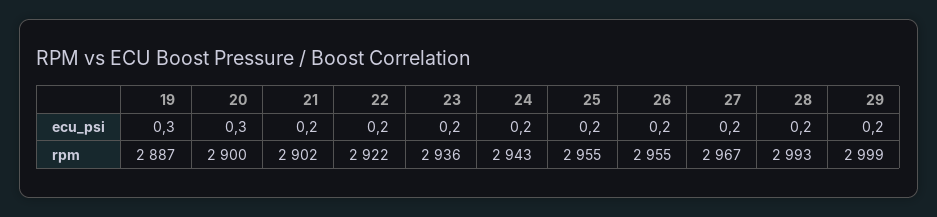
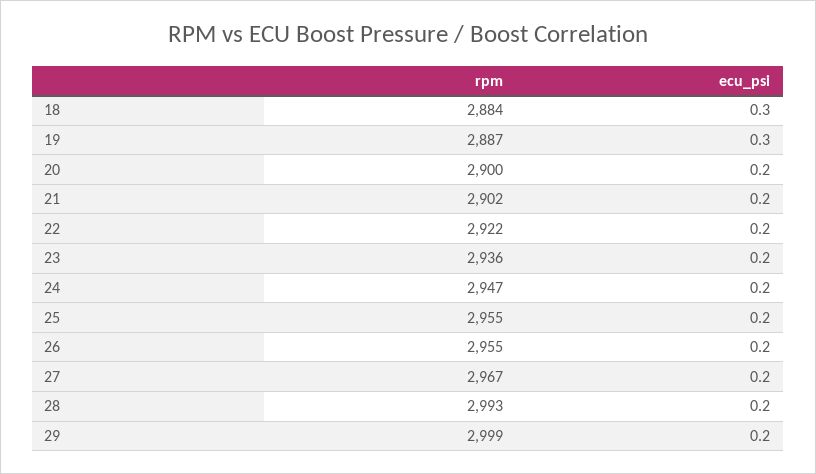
20, ecu_psi: 0.3 -> 0.2
24, rpm: 2943 -> 2947
18, rpm: none -> 2884
18, ecu_psi: none -> 0.3

